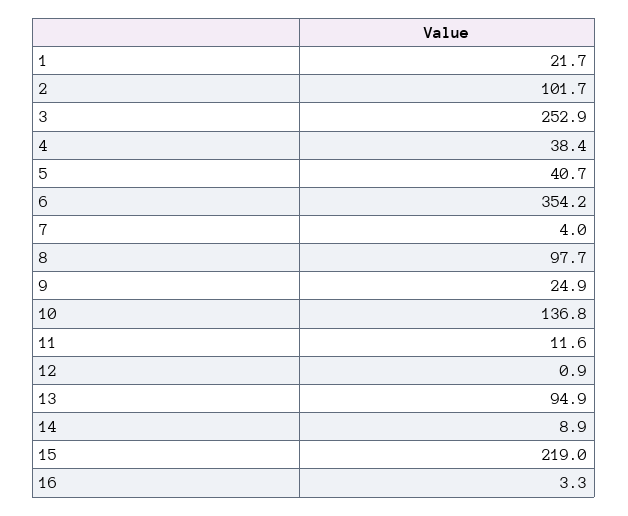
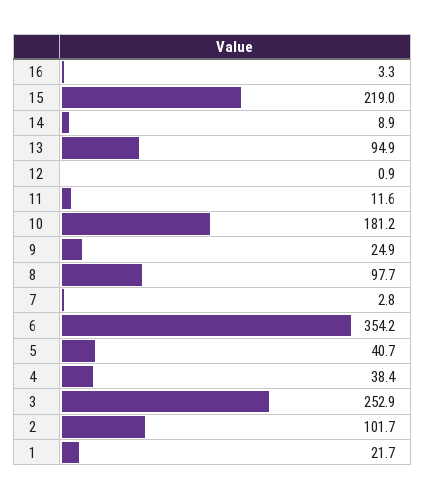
7: 4 -> 2.8
10: 136.8 -> 181.2

